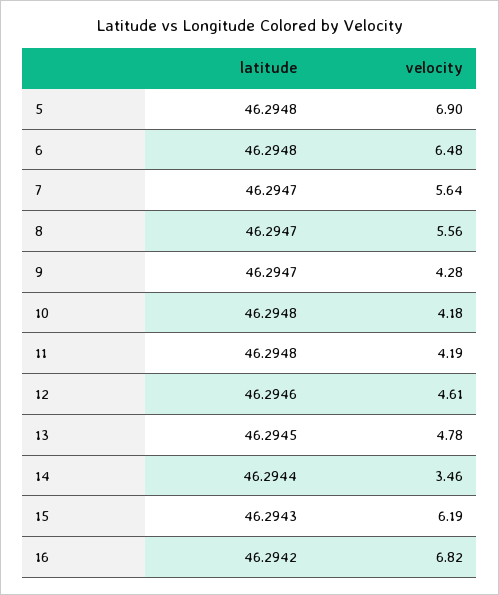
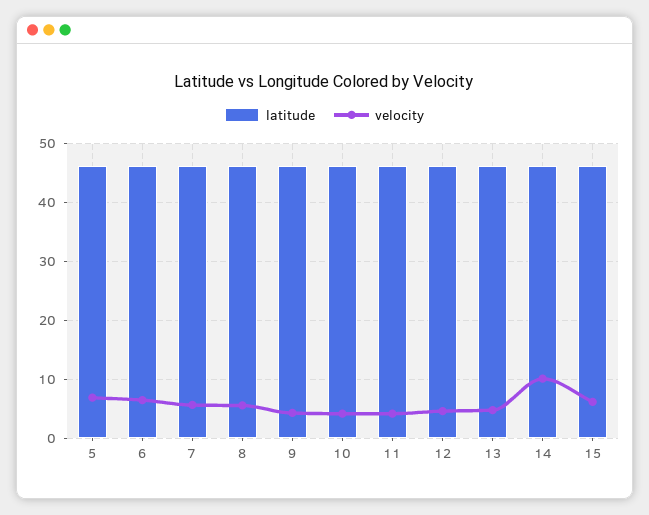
velocity, 14: 3.46 -> 10
latitude, 16: 46.2942 -> none
velocity, 16: 6.82 -> none

